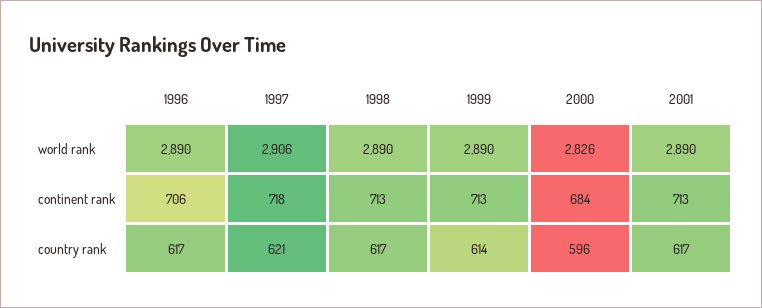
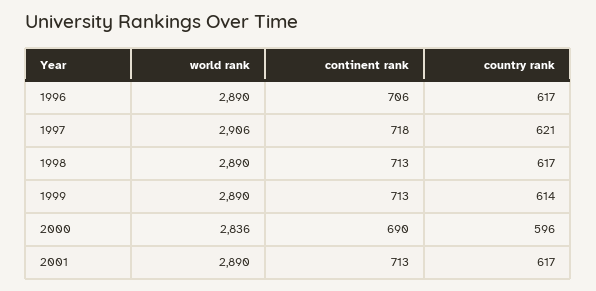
2000, world rank: 2826 -> 2836
2000, continent rank: 684 -> 690

